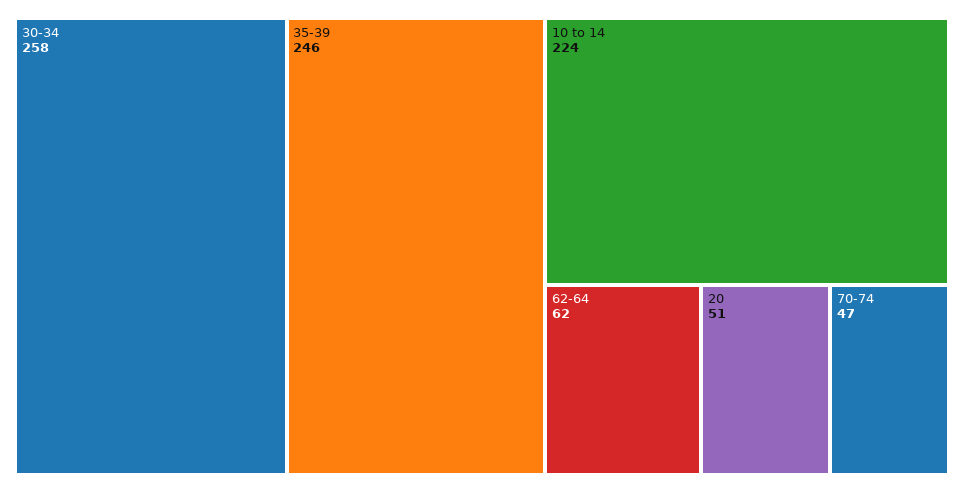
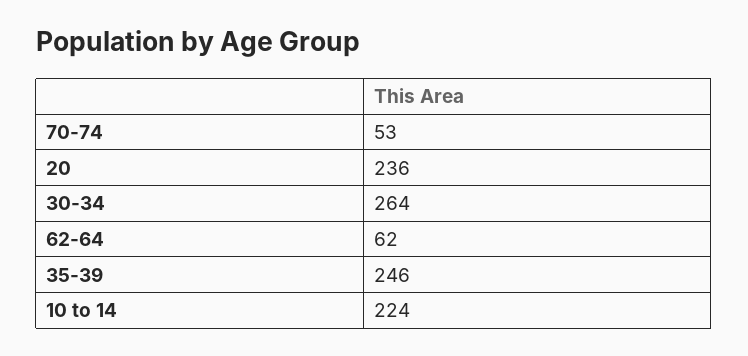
30-34: 258 -> 264
20: 51 -> 236
70-74: 47 -> 53

